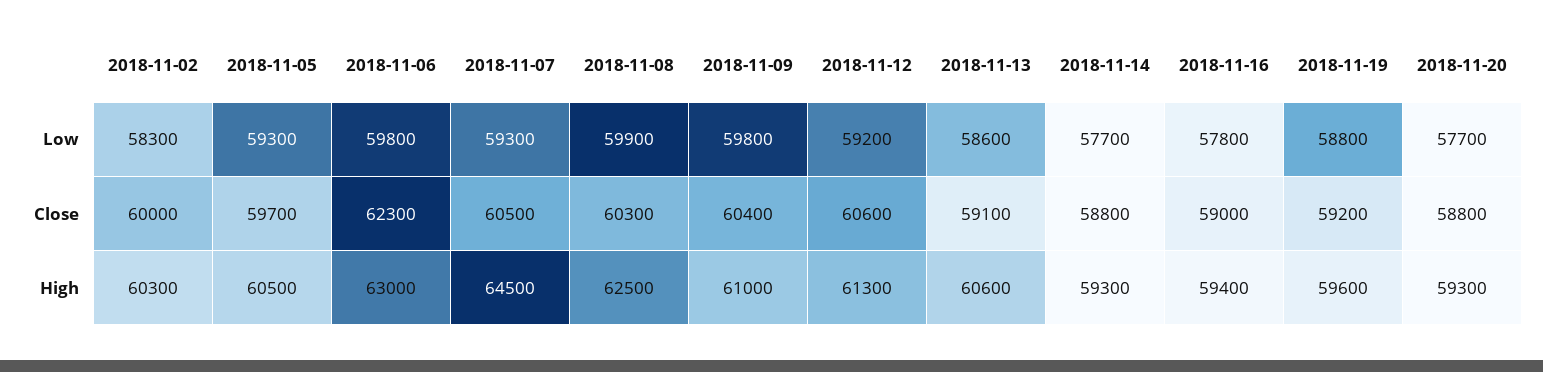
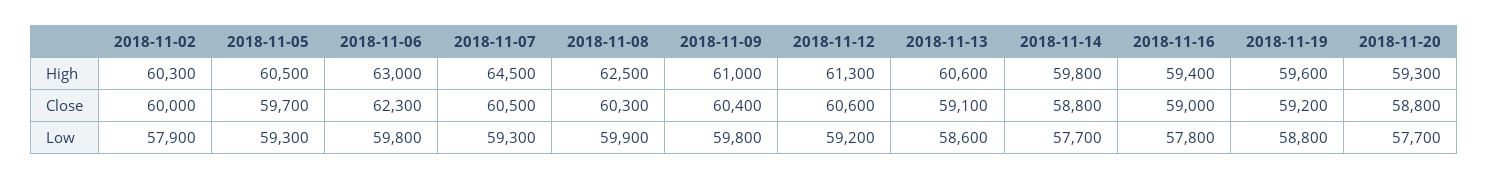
2018-11-02, Low: 58300 -> 57900
2018-11-14, High: 59300 -> 59800

